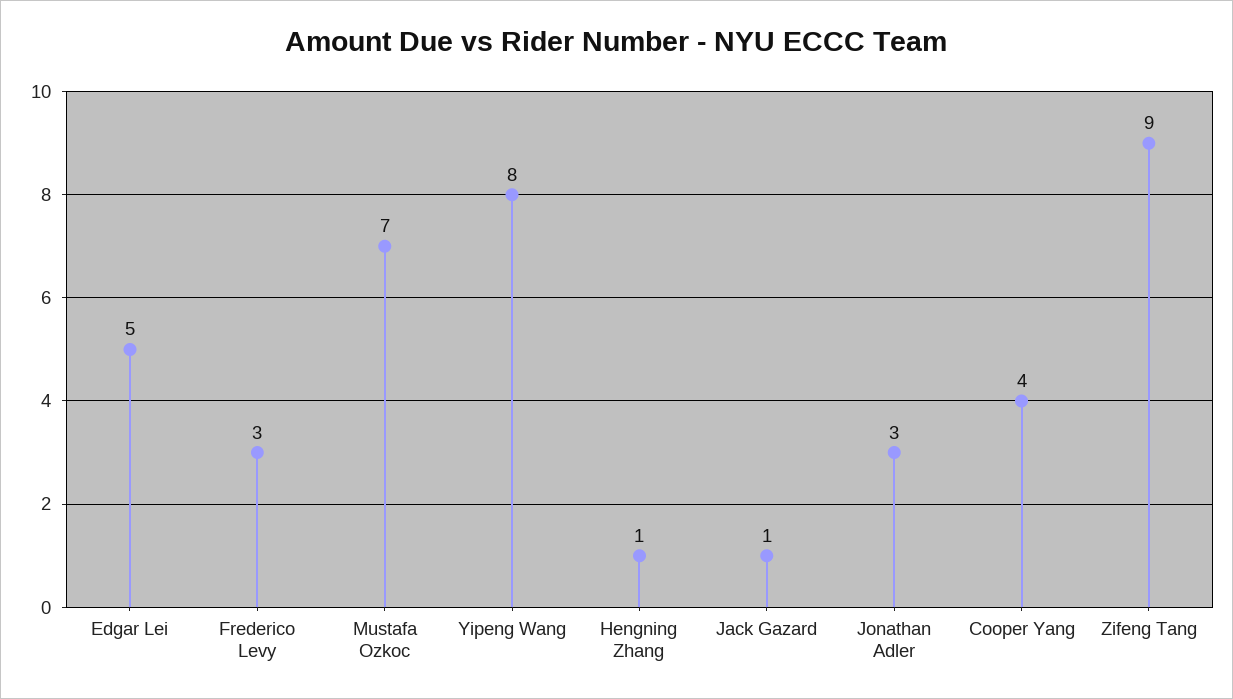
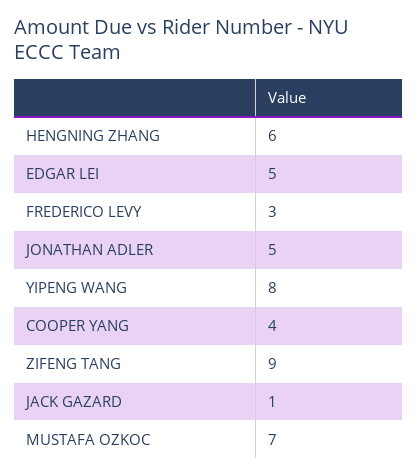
Hengning Zhang: 1 -> 6
Jonathan Adler: 3 -> 5

